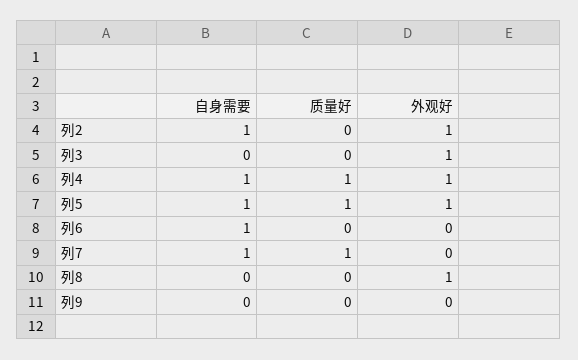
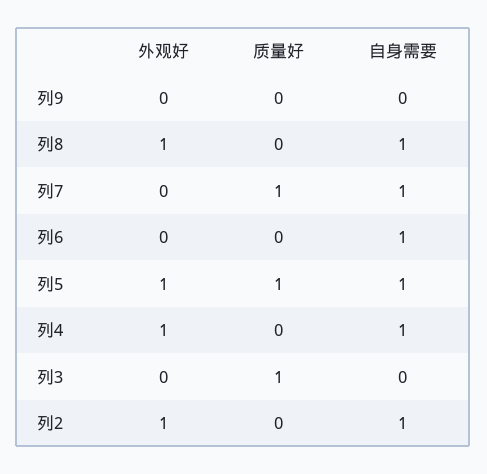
质量好, 列3: 0 -> 1
外观好, 列3: 1 -> 0
质量好, 列4: 1 -> 0
自身需要, 列8: 0 -> 1

